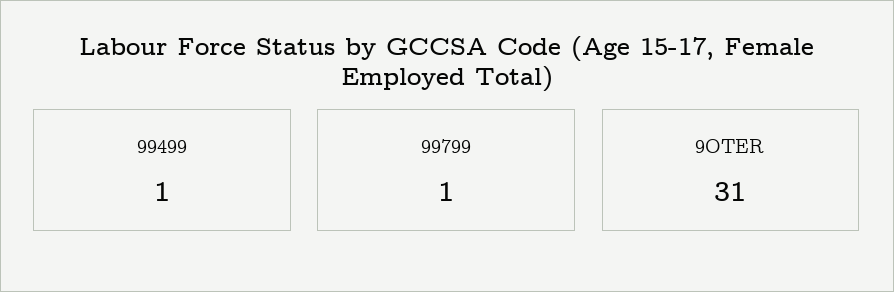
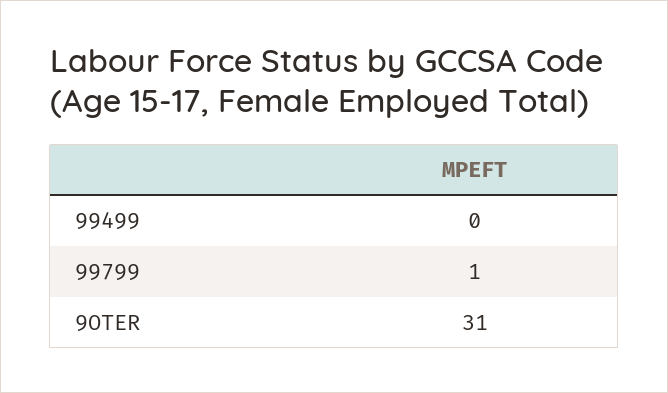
99499: 1 -> 0

